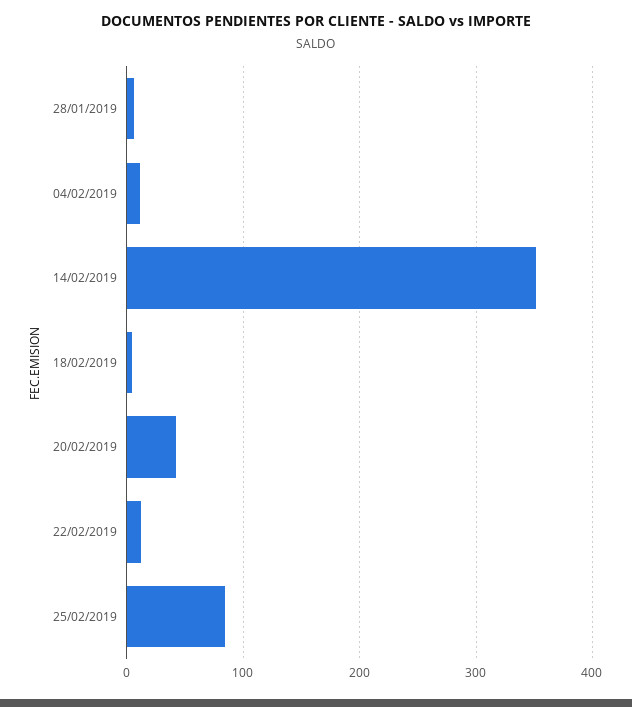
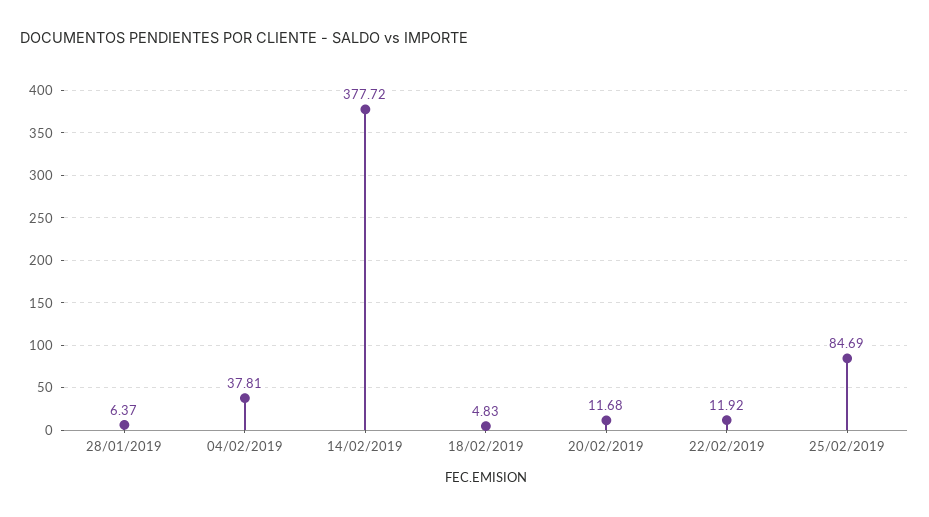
04/02/2019: 10 -> 37.81
14/02/2019: 350 -> 377.72
20/02/2019: 40 -> 11.68

